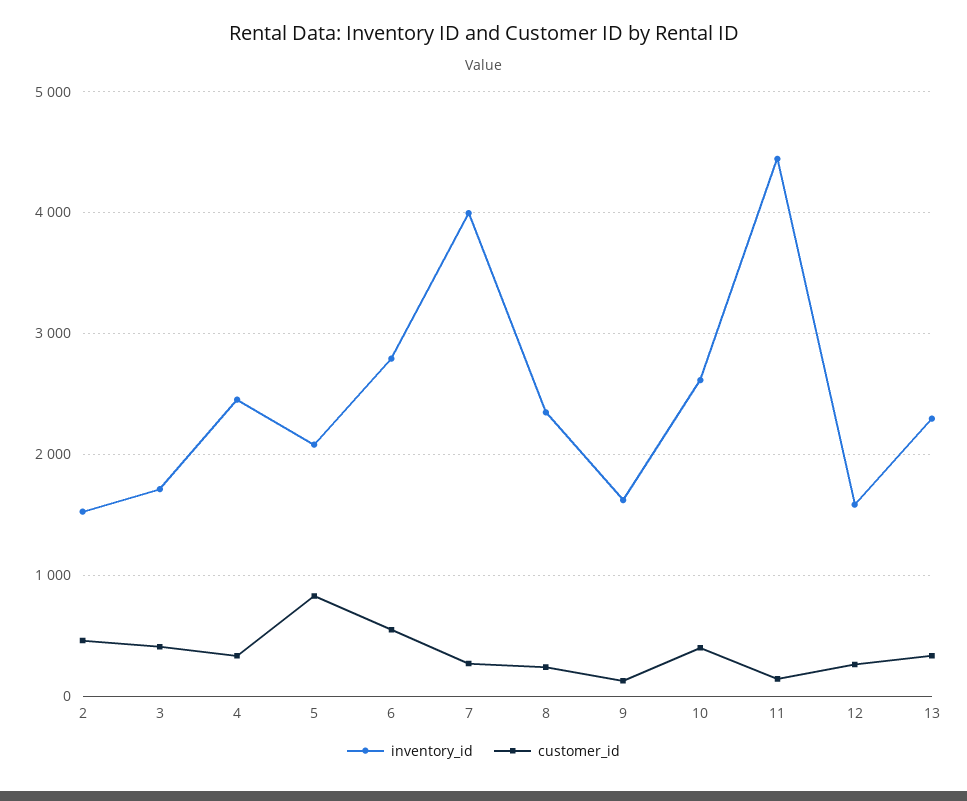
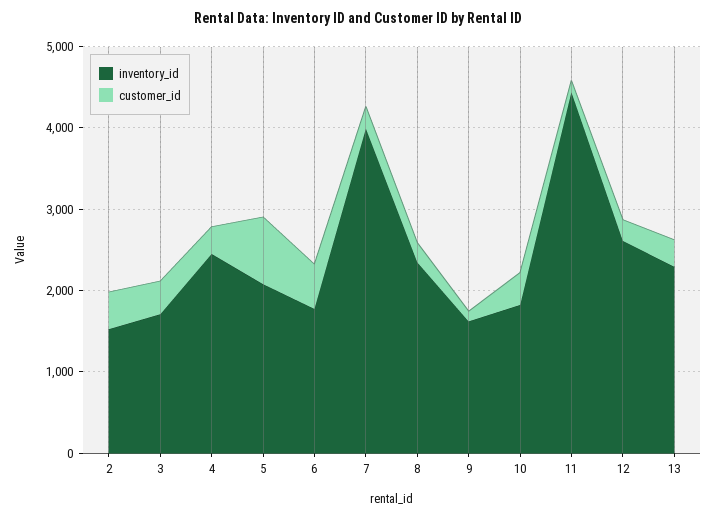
inventory_id, 6: 2800 -> 1800
inventory_id, 10: 2600 -> 1800
inventory_id, 12: 1600 -> 2600

